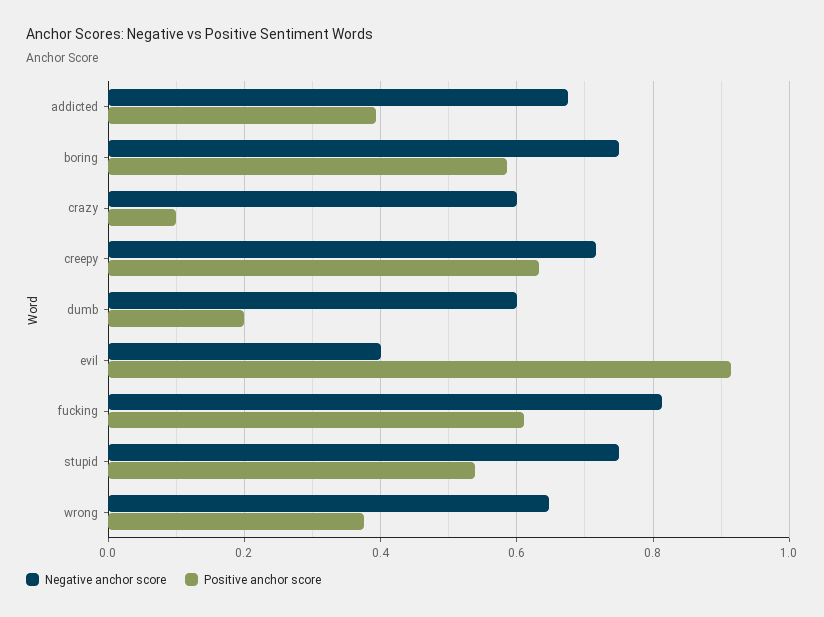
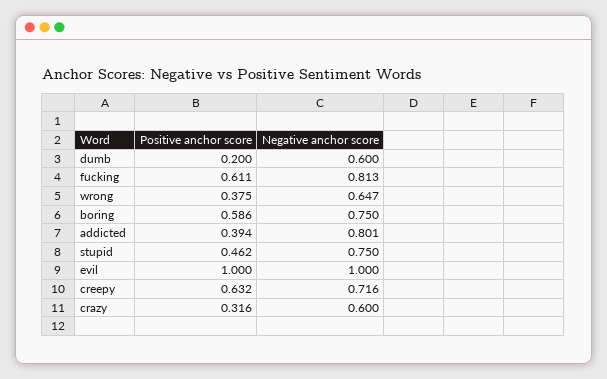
Negative anchor score, addicted: 0.68 -> 0.801
Positive anchor score, crazy: 0.1 -> 0.316
Negative anchor score, evil: 0.4 -> 1
Positive anchor score, evil: 0.92 -> 1
Positive anchor score, stupid: 0.54 -> 0.462

